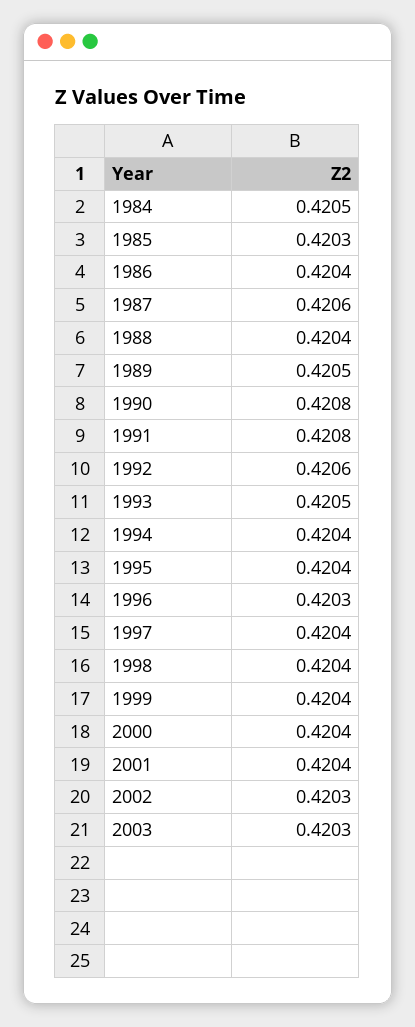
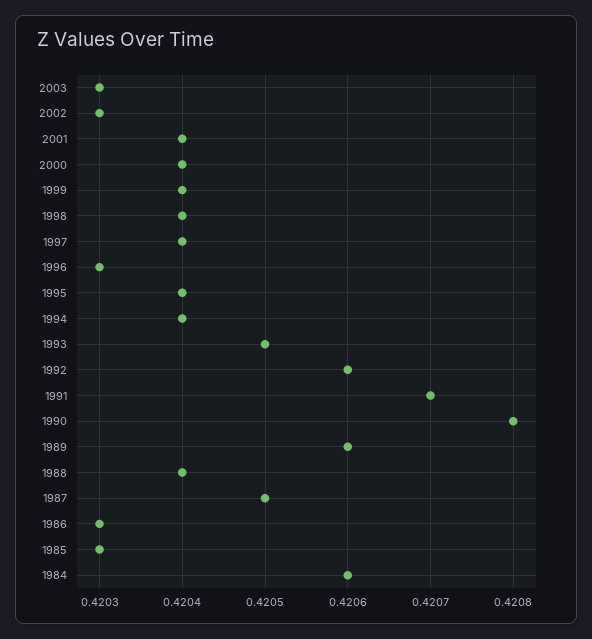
1984: 0.4205 -> 0.4206
1986: 0.4204 -> 0.4203
1987: 0.4206 -> 0.4205
1989: 0.4205 -> 0.4206
1991: 0.4208 -> 0.4207

